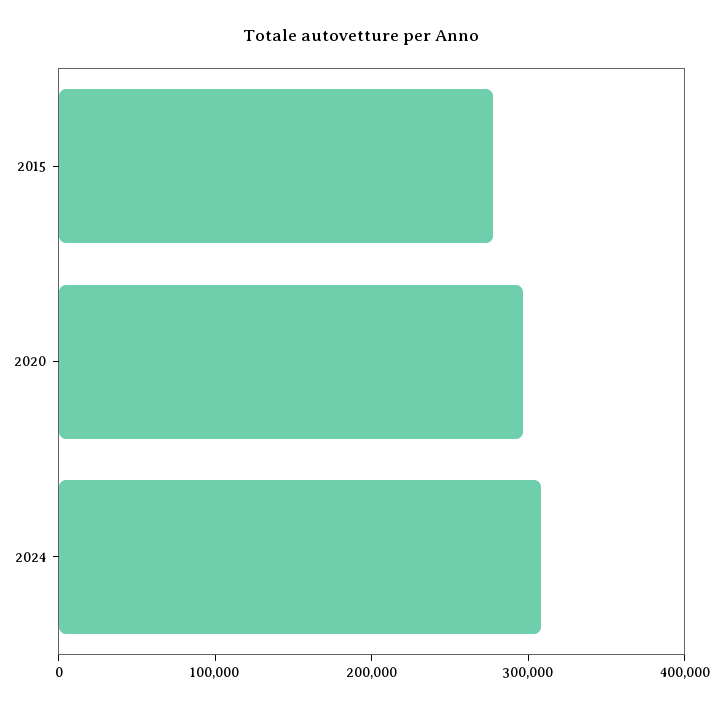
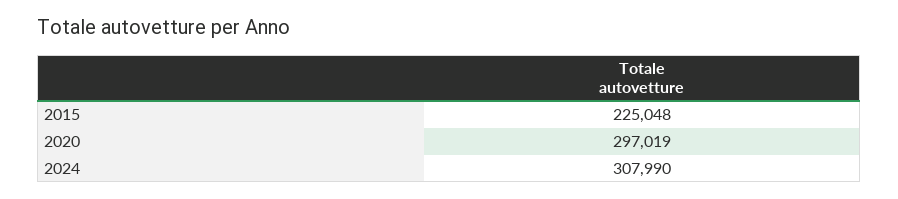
2015: 280000 -> 225048

